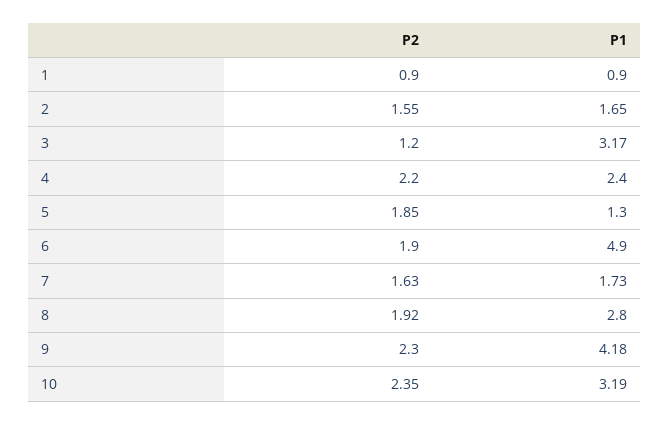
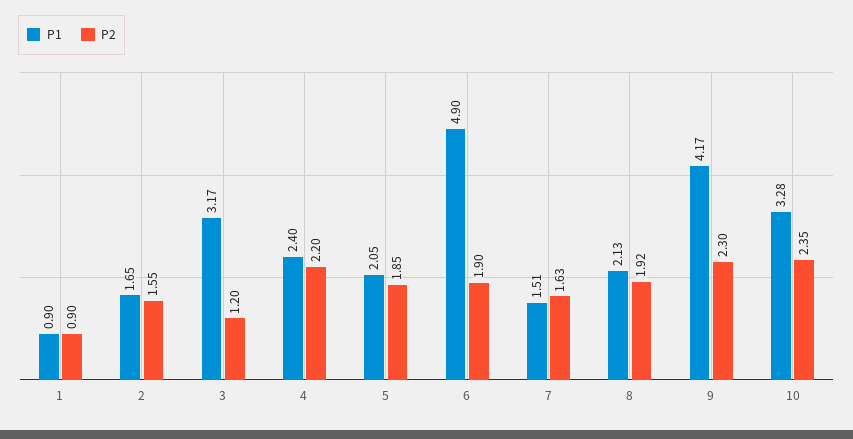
P1, 5: 1.3 -> 2.05
P1, 7: 1.73 -> 1.51
P1, 8: 2.8 -> 2.13
P1, 9: 4.18 -> 4.17
P1, 10: 3.19 -> 3.28

